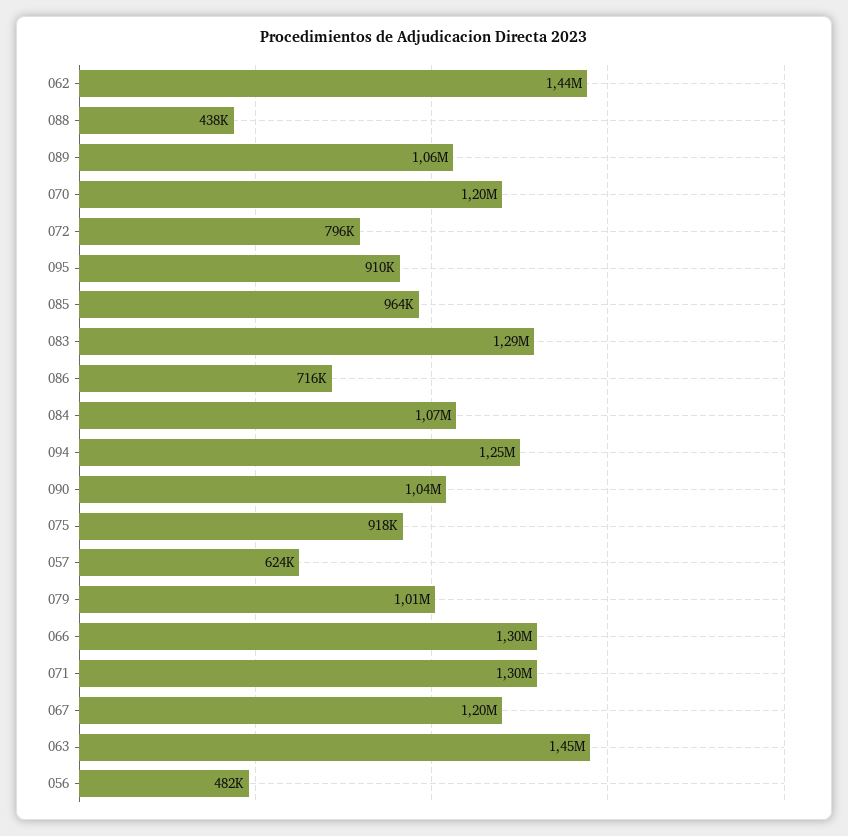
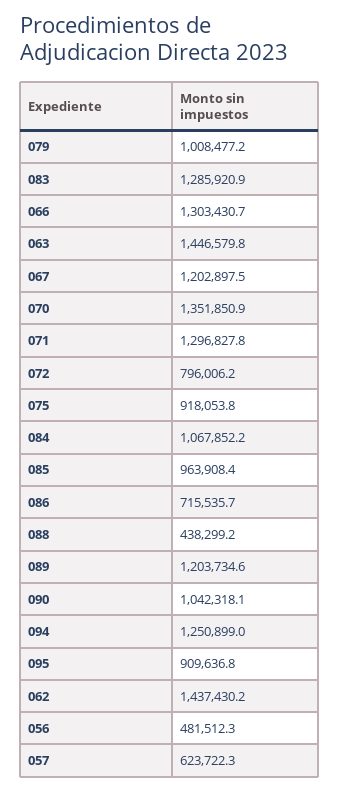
089: 1060000 -> 1203734.6
070: 1200000 -> 1351850.9

